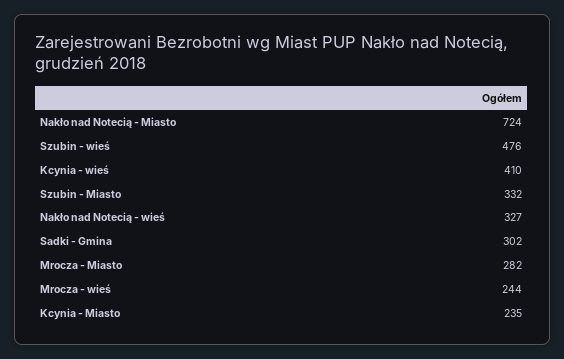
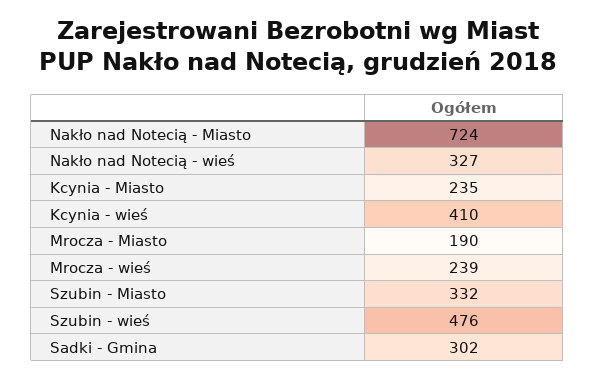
Mrocza - Miasto: 282 -> 190
Mrocza - wieś: 244 -> 239

